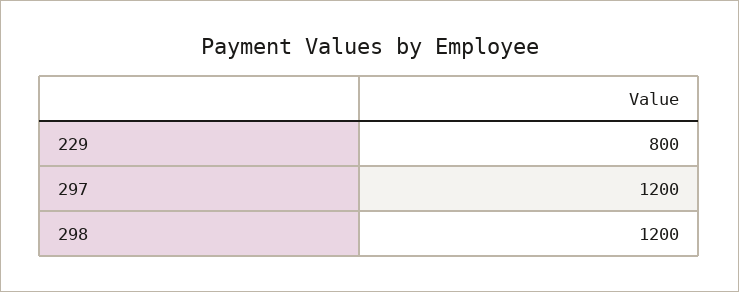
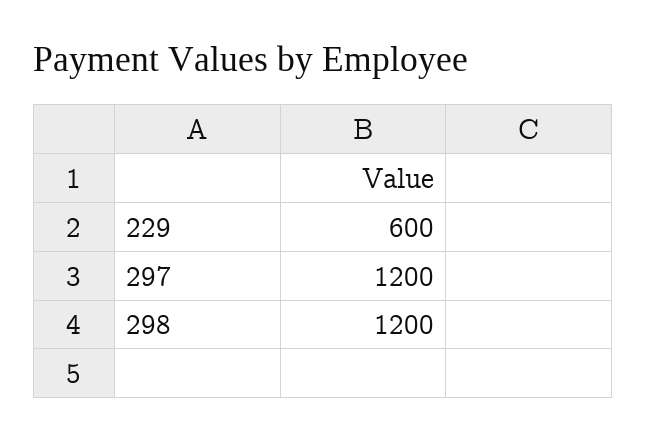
229: 800 -> 600

